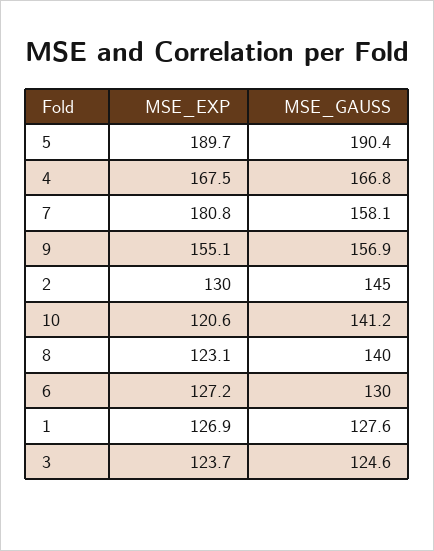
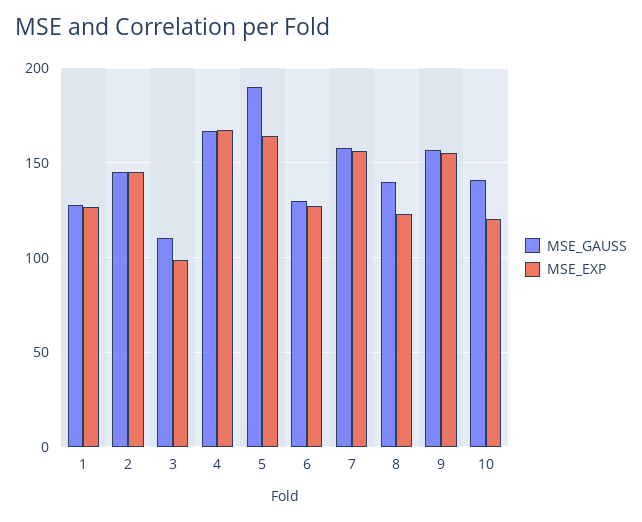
MSE_EXP, 5: 189.7 -> 165
MSE_EXP, 7: 180.8 -> 155
MSE_EXP, 2: 130 -> 145
MSE_EXP, 3: 123.7 -> 100
MSE_GAUSS, 3: 124.6 -> 110

